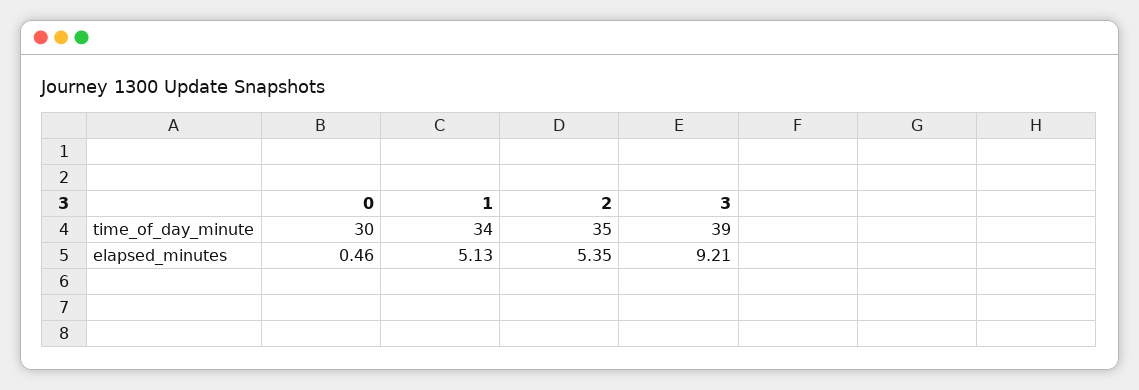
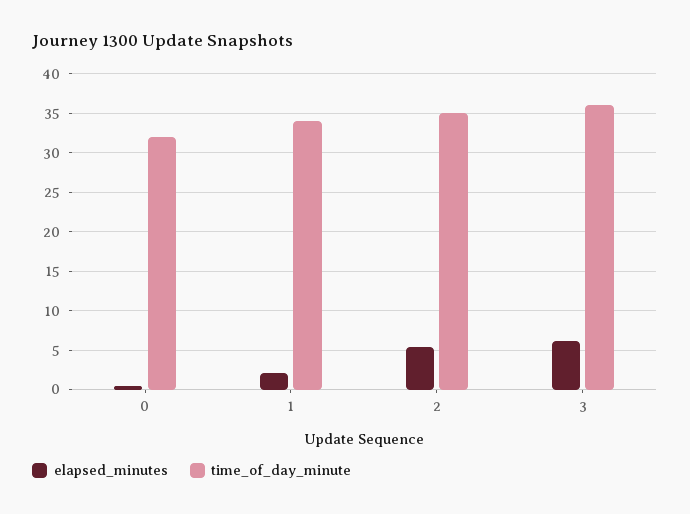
time_of_day_minute, 0: 30 -> 32
time_of_day_minute, 3: 39 -> 36
elapsed_minutes, 1: 5.13 -> 2
elapsed_minutes, 3: 9.21 -> 6

